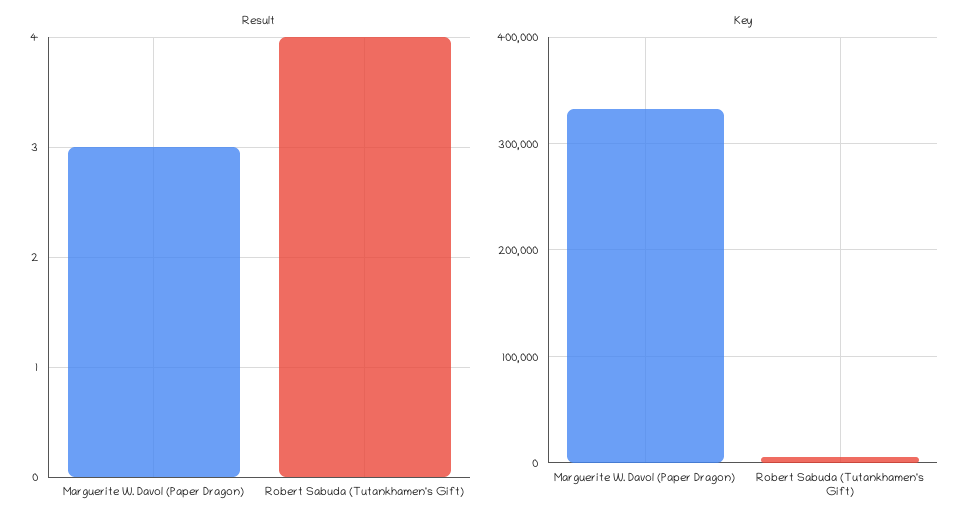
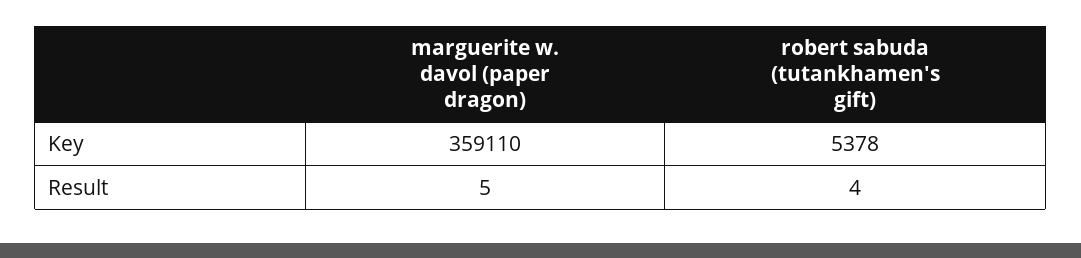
Result, Marguerite W. Davol (Paper Dragon): 3 -> 5
Key, Marguerite W. Davol (Paper Dragon): 330000 -> 359110

